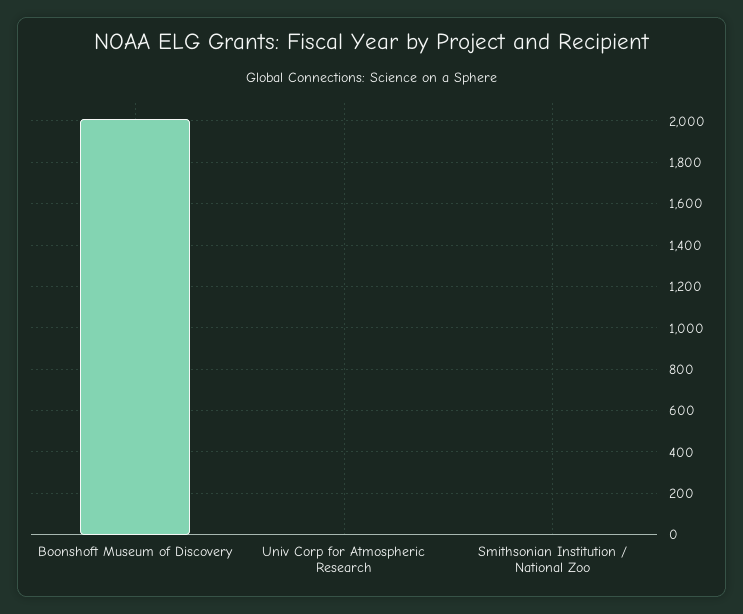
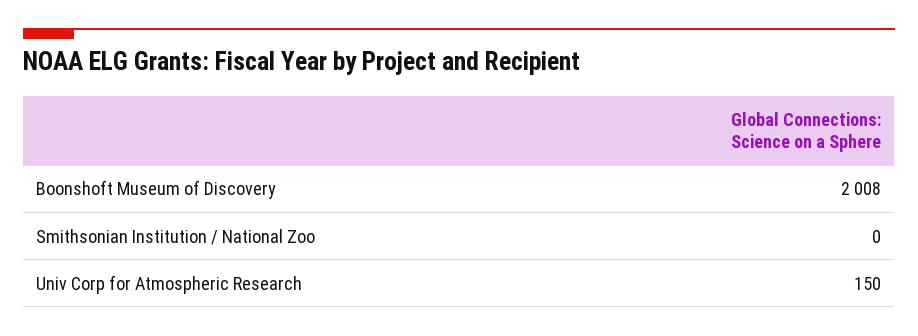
Univ Corp for Atmospheric Research: 0 -> 150

